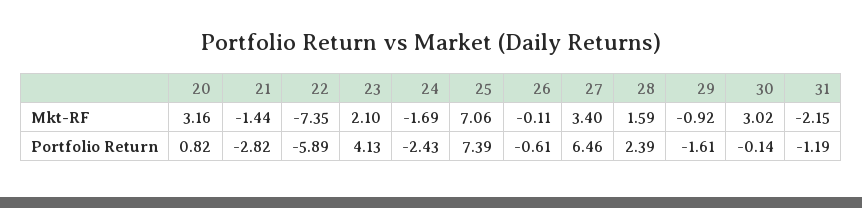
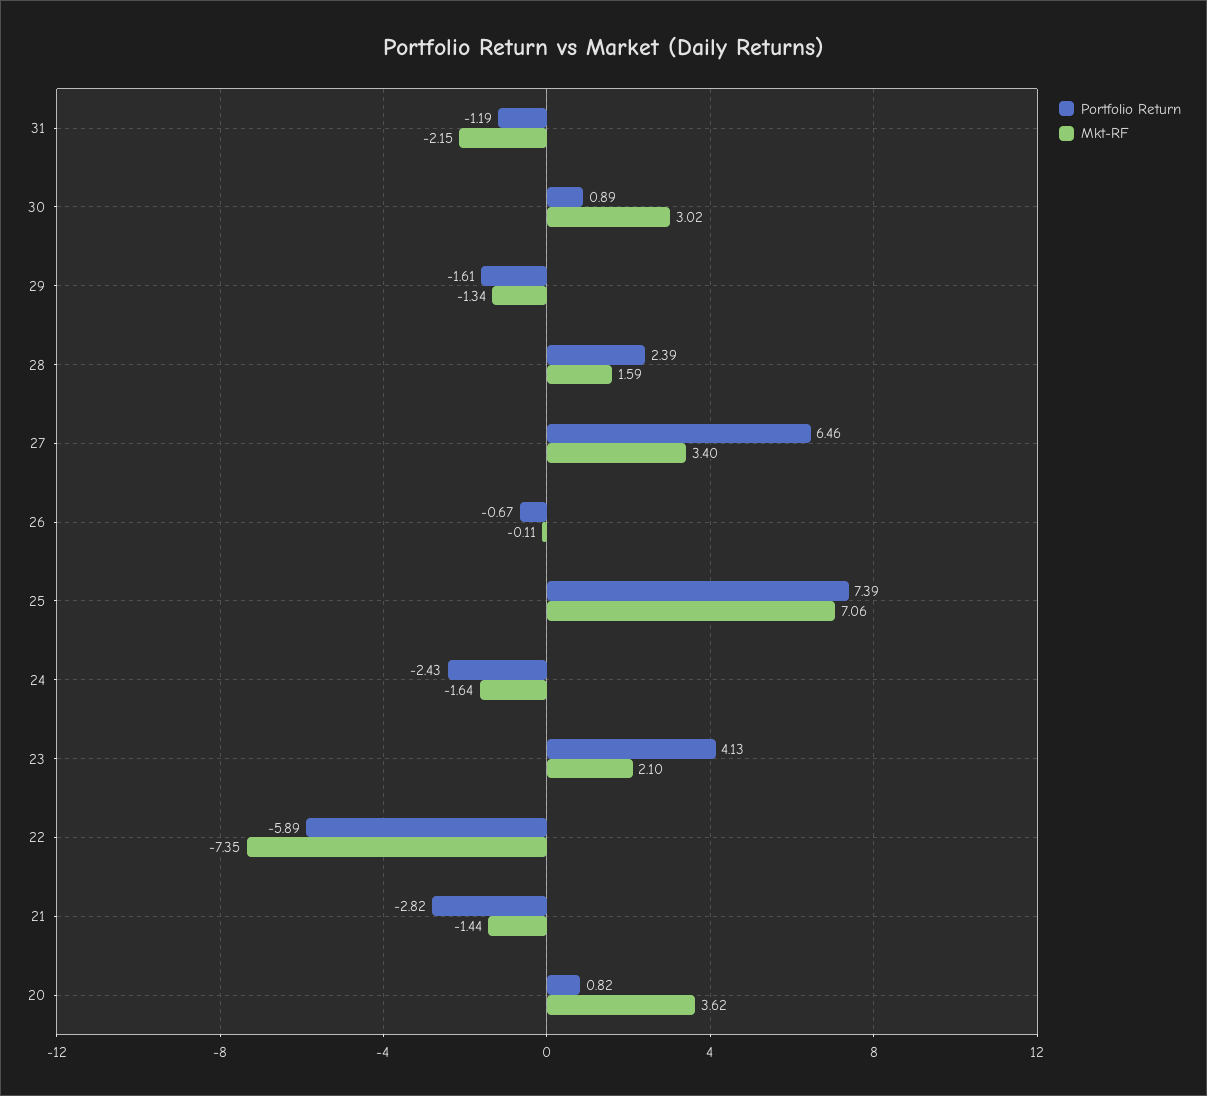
Mkt-RF, 20: 3.16 -> 3.62
Mkt-RF, 24: -1.69 -> -1.64
Mkt-RF, 29: -0.92 -> -1.34
Portfolio Return, 26: -0.61 -> -0.67
Portfolio Return, 30: -0.14 -> 0.89

